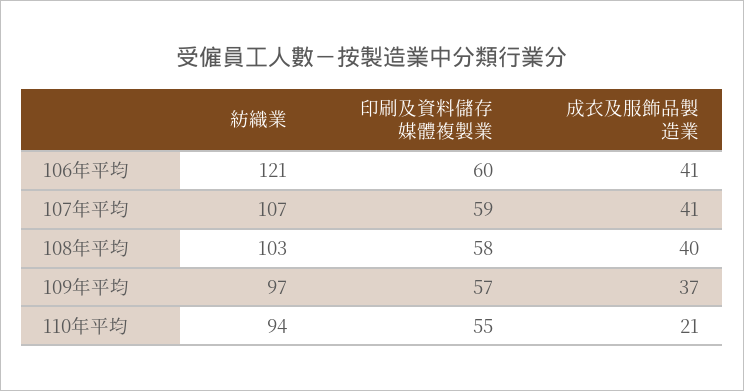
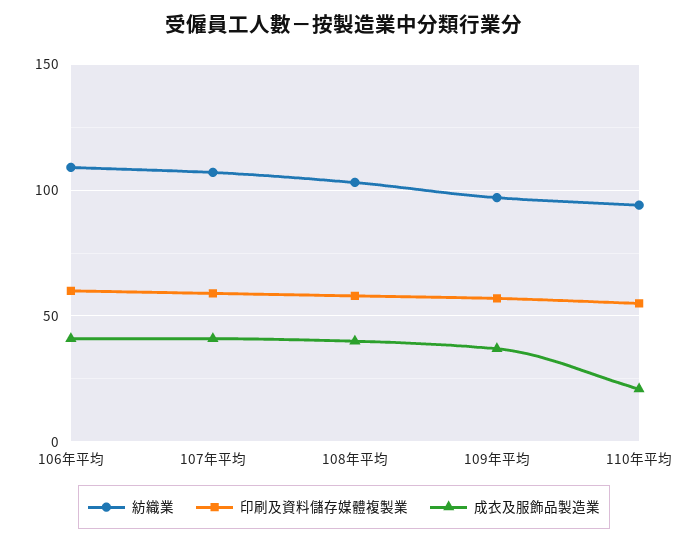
紡織業, 106年平均: 121 -> 110

